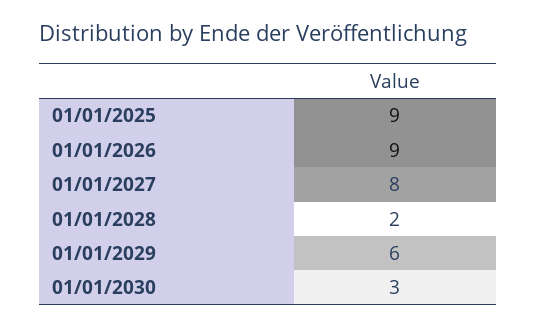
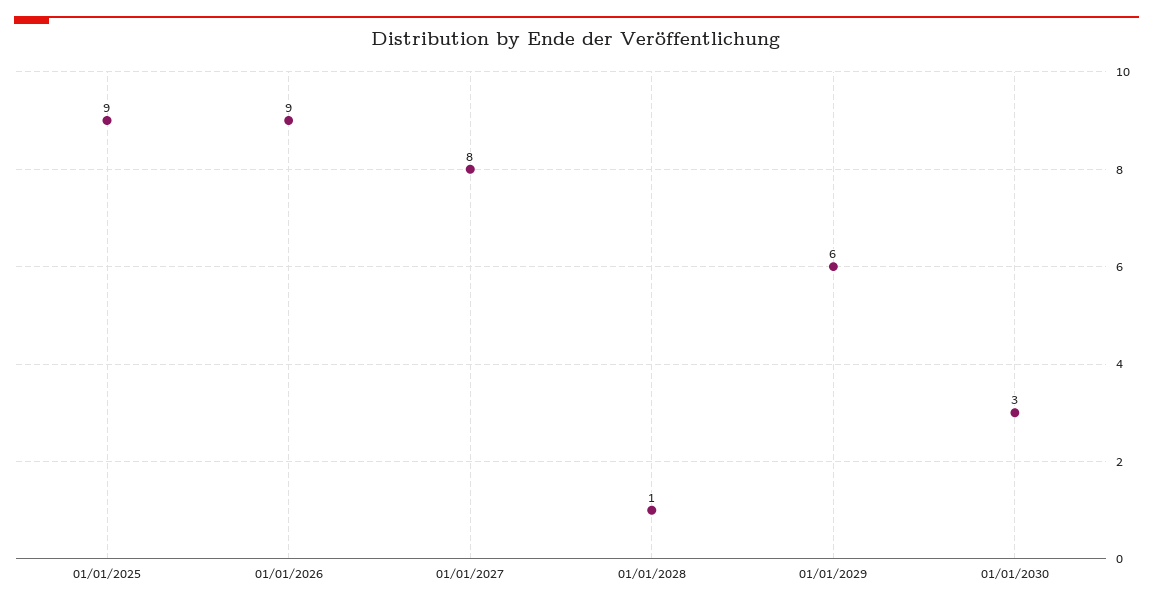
01/01/2028: 2 -> 1

